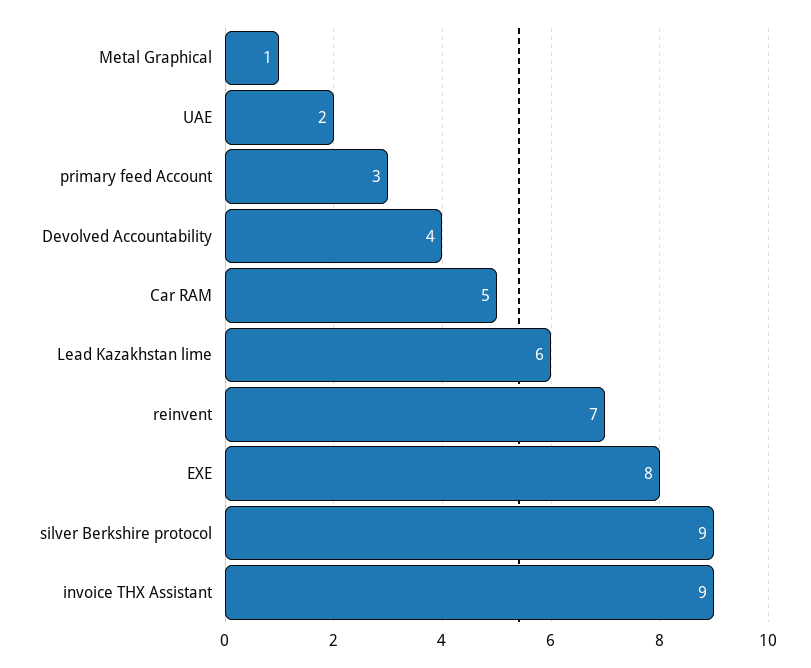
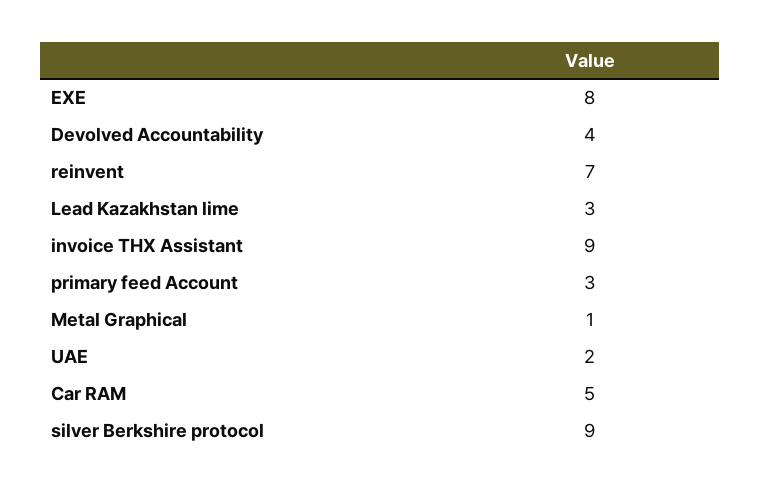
Lead Kazakhstan lime: 6 -> 3

